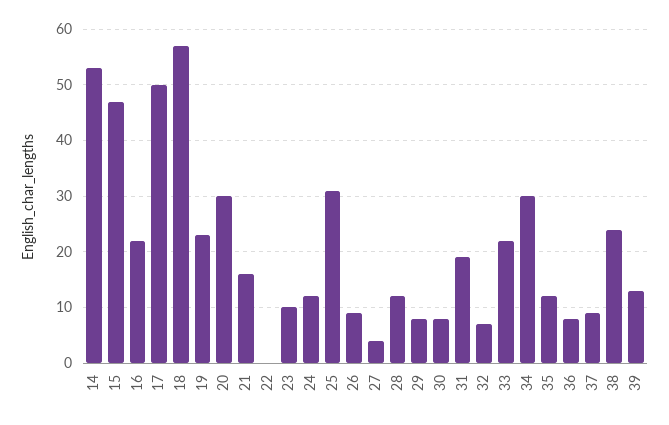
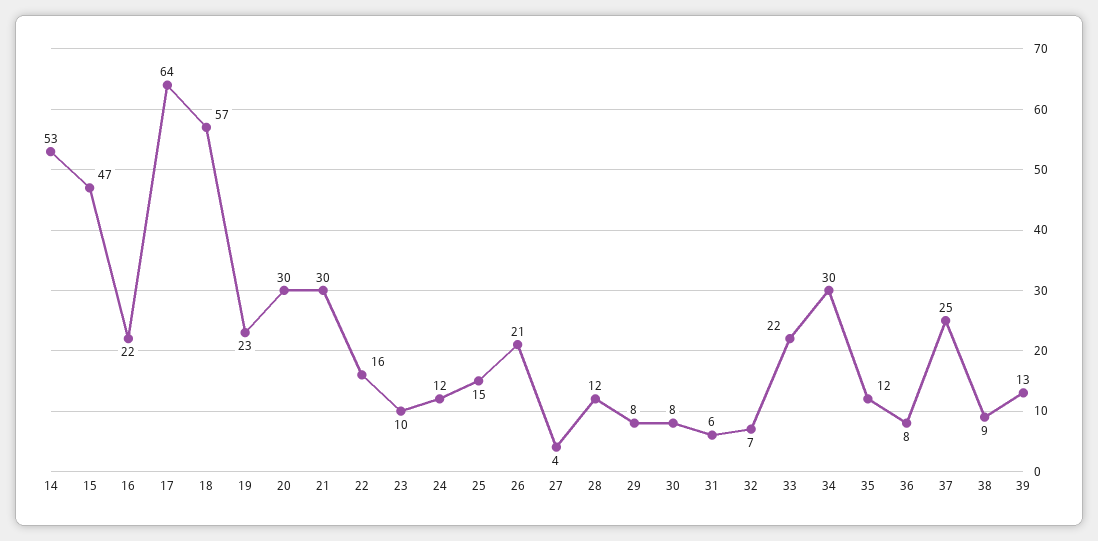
17: 50 -> 64
21: 15 -> 30
22: 0 -> 16
25: 30 -> 15
26: 10 -> 21
31: 20 -> 6
37: 10 -> 25
38: 25 -> 9

